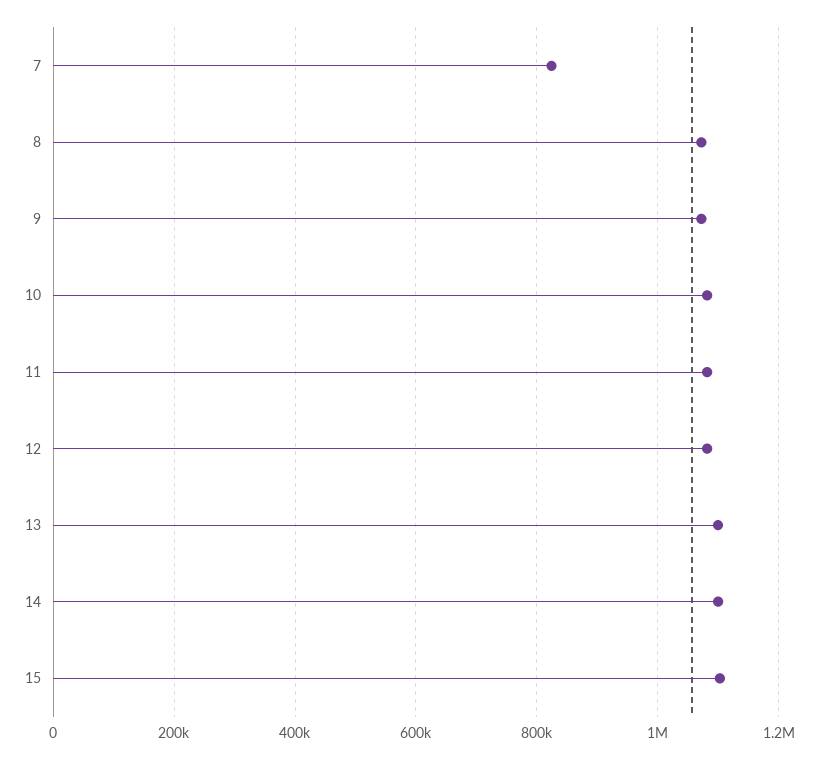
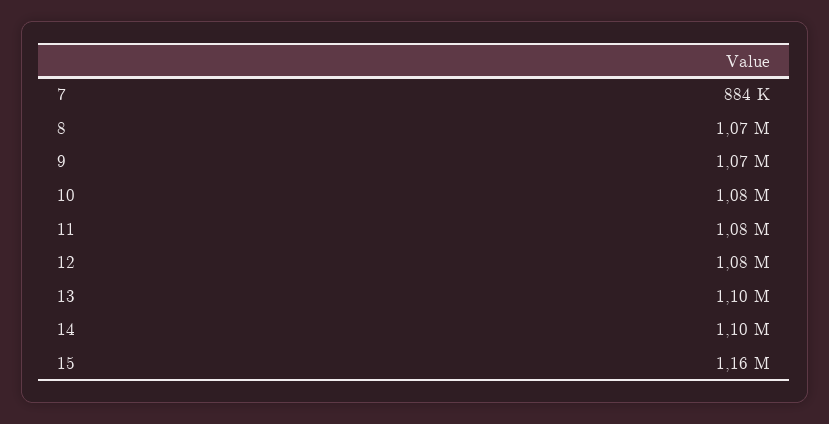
7: 820000 -> 884000
15: 1100000 -> 1160000

